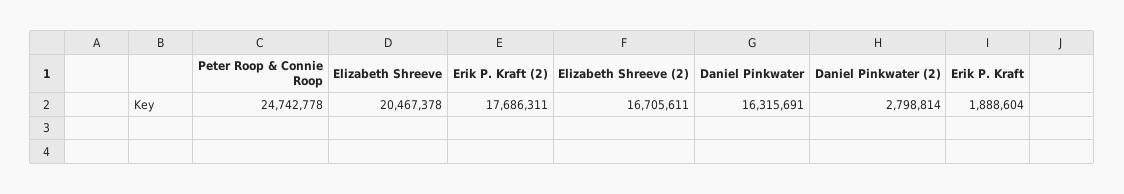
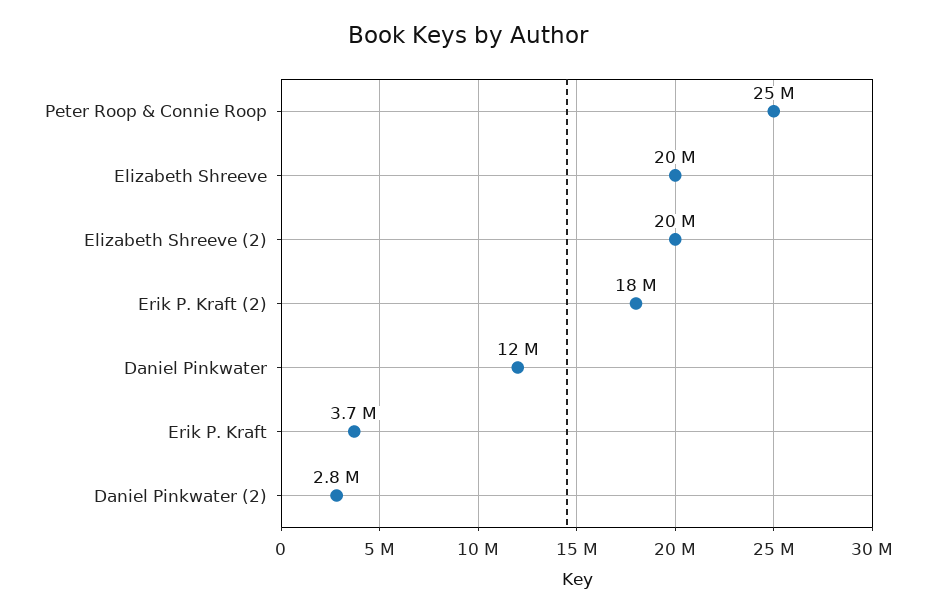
Elizabeth Shreeve (2): 16705611 -> 20000000
Daniel Pinkwater: 16315691 -> 12000000
Erik P. Kraft: 1888604 -> 3700000

